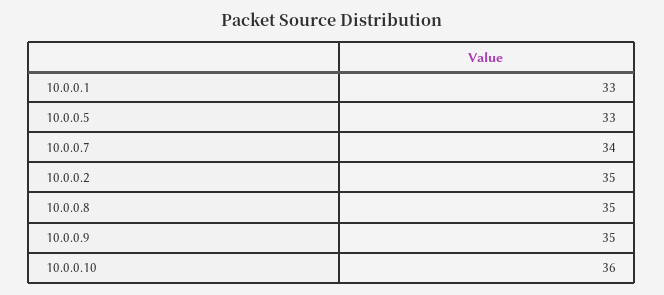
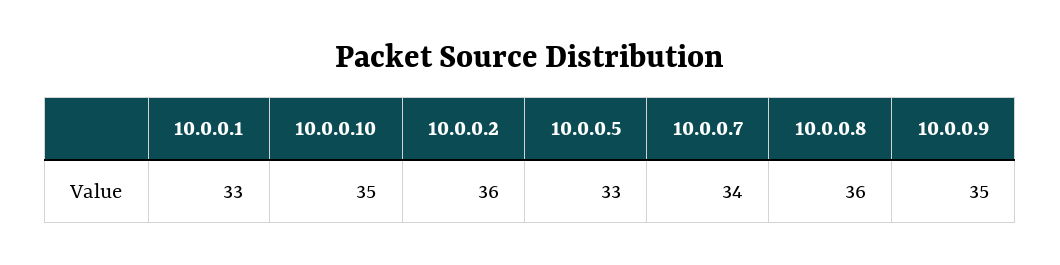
10.0.0.2: 35 -> 36
10.0.0.8: 35 -> 36
10.0.0.10: 36 -> 35

